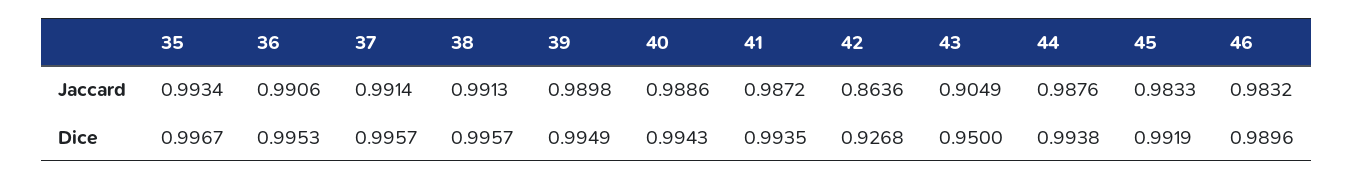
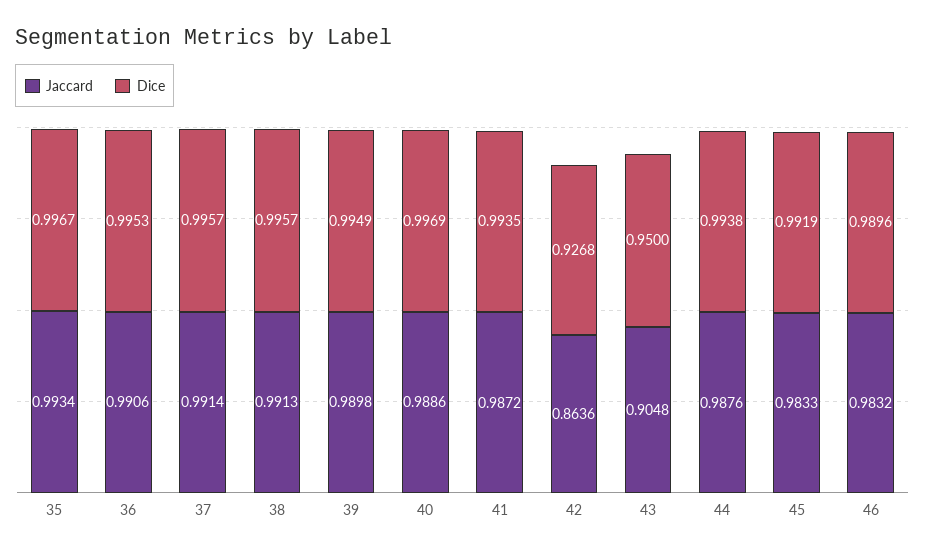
Jaccard, 43: 0.9049 -> 0.9048
Dice, 40: 0.9943 -> 0.9969

